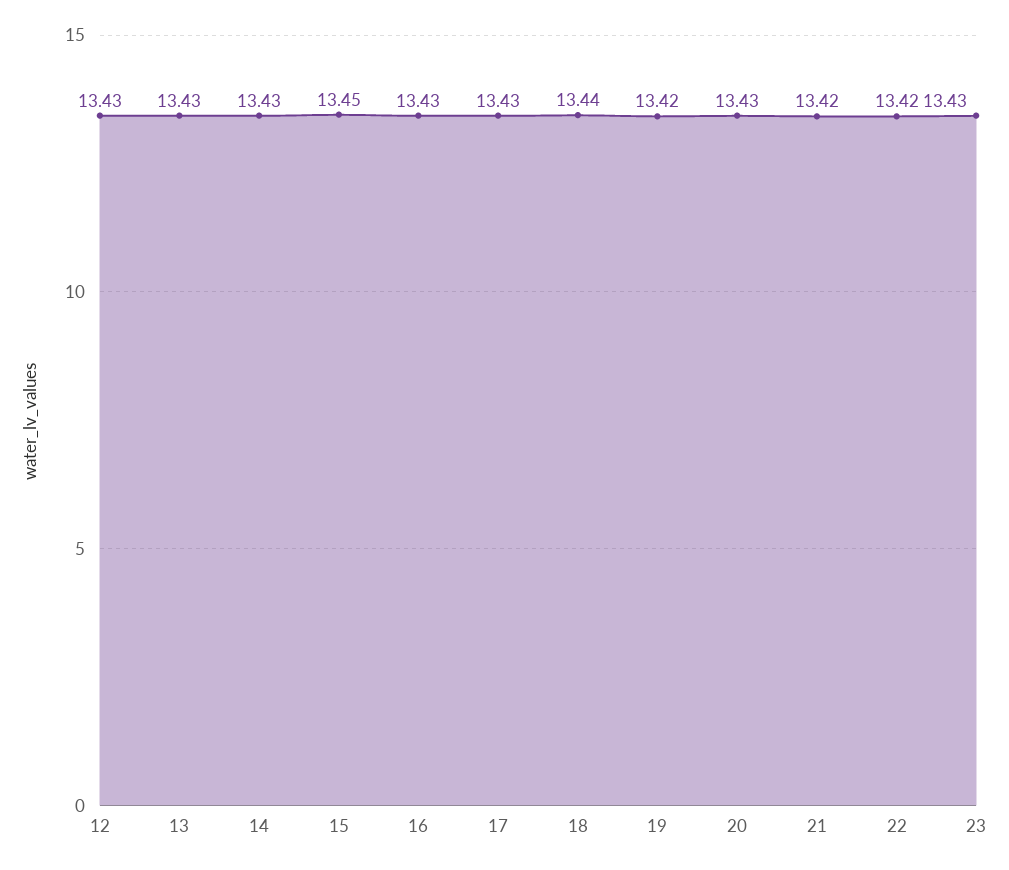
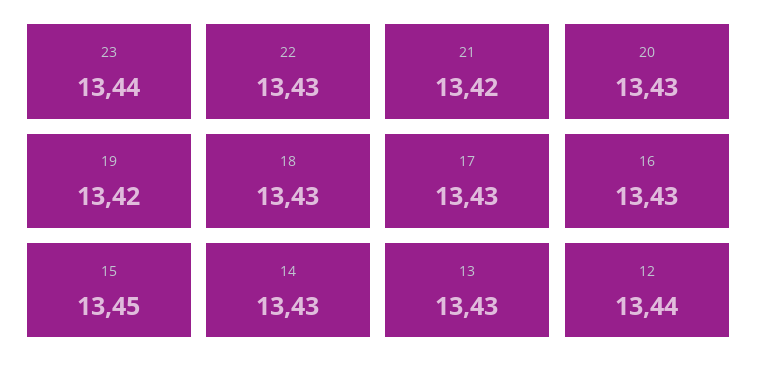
12: 13.43 -> 13.44
18: 13.44 -> 13.43
22: 13.42 -> 13.43
23: 13.43 -> 13.44

